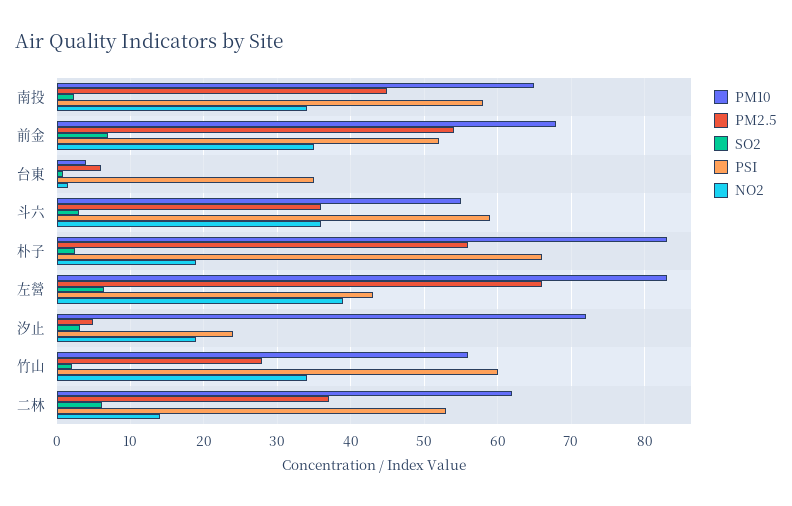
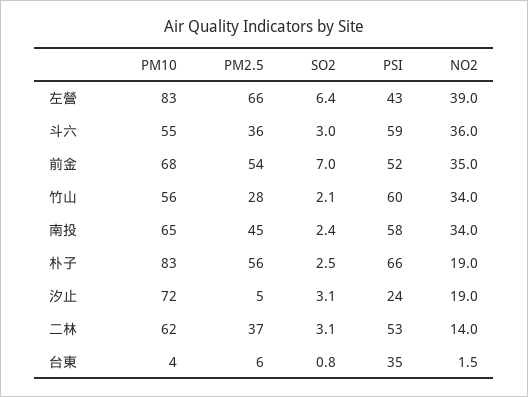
SO2, 二林: 6 -> 3.1

